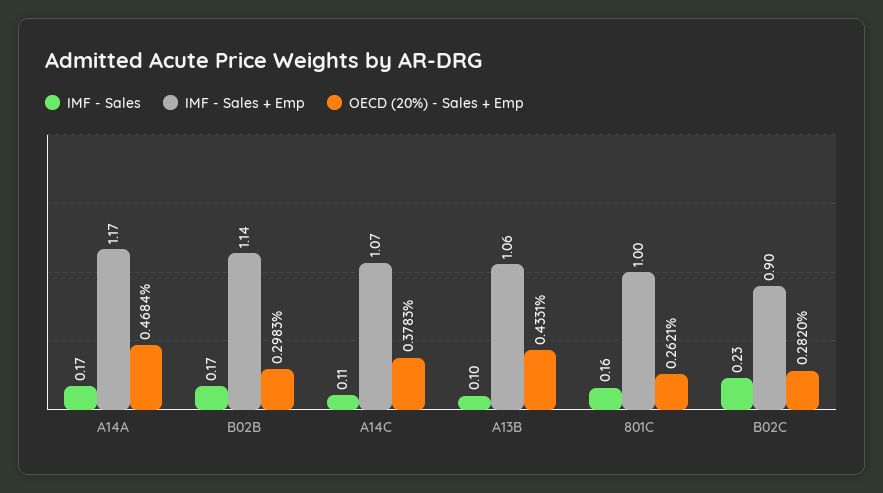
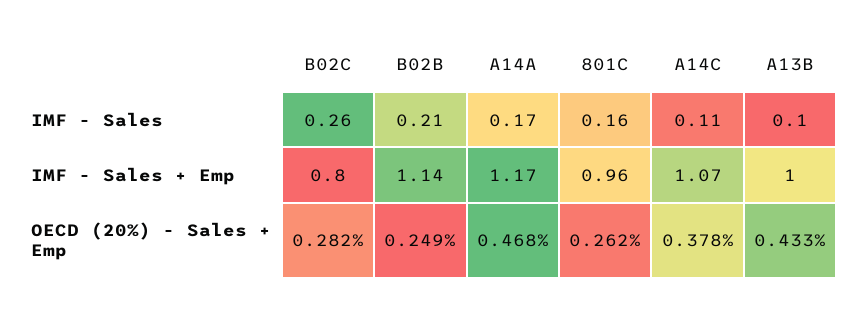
IMF - Sales, B02B: 0.17 -> 0.21
OECD (20%) - Sales + Emp, B02B: 0.2983 -> 0.249
IMF - Sales + Emp, A13B: 1.06 -> 1
IMF - Sales + Emp, 801C: 1 -> 0.96
IMF - Sales, B02C: 0.23 -> 0.26
IMF - Sales + Emp, B02C: 0.9 -> 0.8

